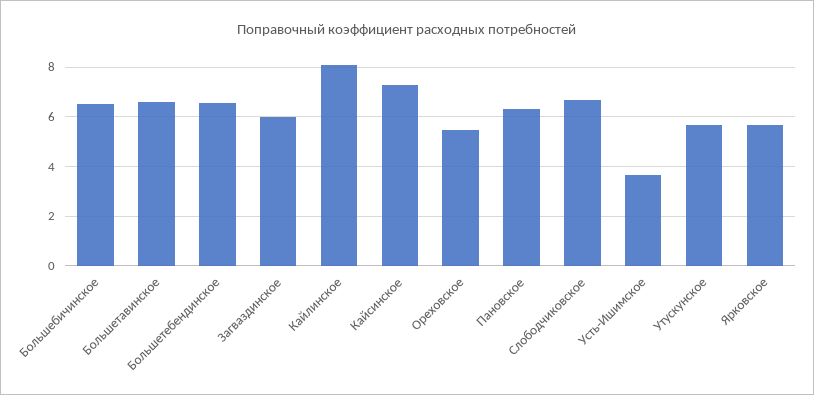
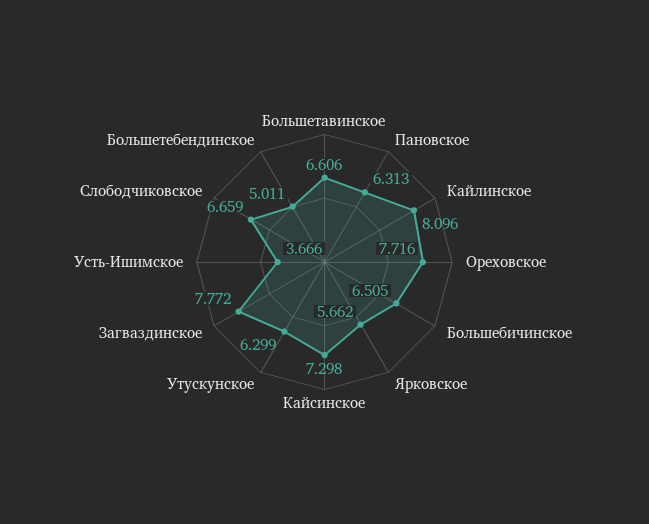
Большетебендинское: 6.5 -> 5.011
Загваздинское: 6 -> 7.772
Ореховское: 5.5 -> 7.716
Утускунское: 5.75 -> 6.299

